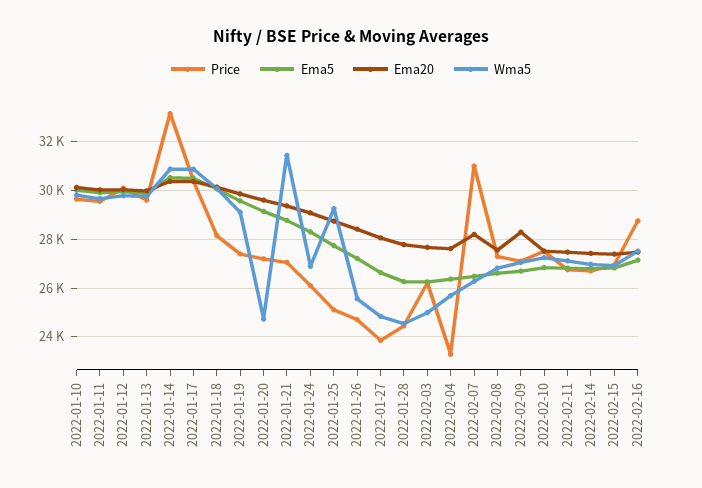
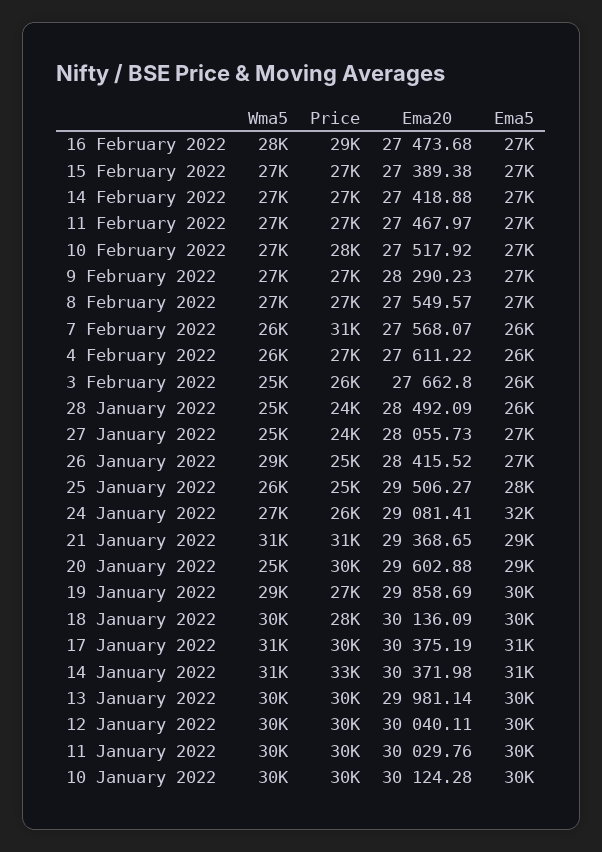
Price, 2022-01-20: 27250 -> 30000
Price, 2022-01-21: 27000 -> 31000
Ema5, 2022-01-24: 28250 -> 32000
Ema20, 2022-01-25: 28750 -> 29506.27
Wma5, 2022-01-25: 29250 -> 26000
Wma5, 2022-01-26: 25500 -> 29000
Ema20, 2022-01-28: 27750 -> 28492.09
Price, 2022-02-04: 23250 -> 27000
Ema20, 2022-02-07: 28250 -> 27568.07

